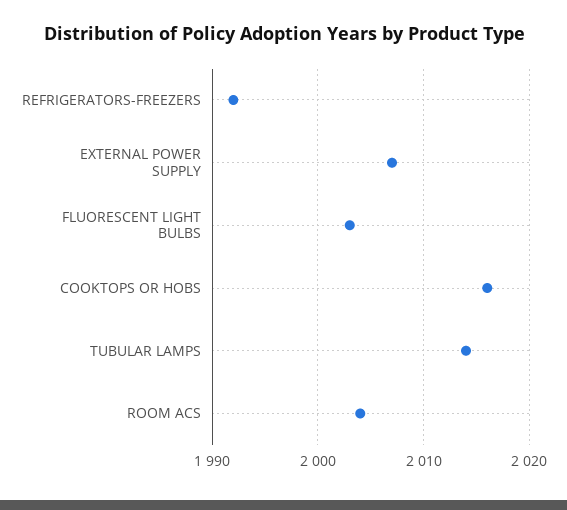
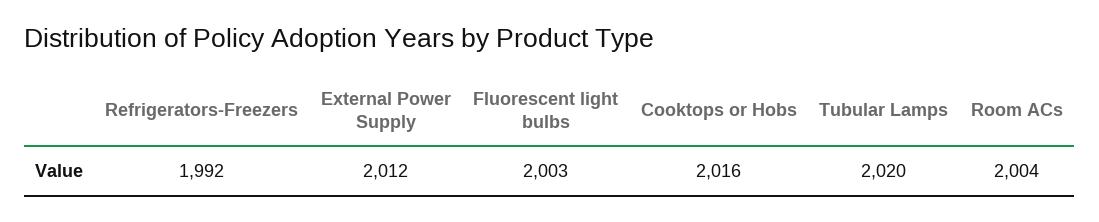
EXTERNAL POWER SUPPLY: 2007 -> 2012
TUBULAR LAMPS: 2014 -> 2020

